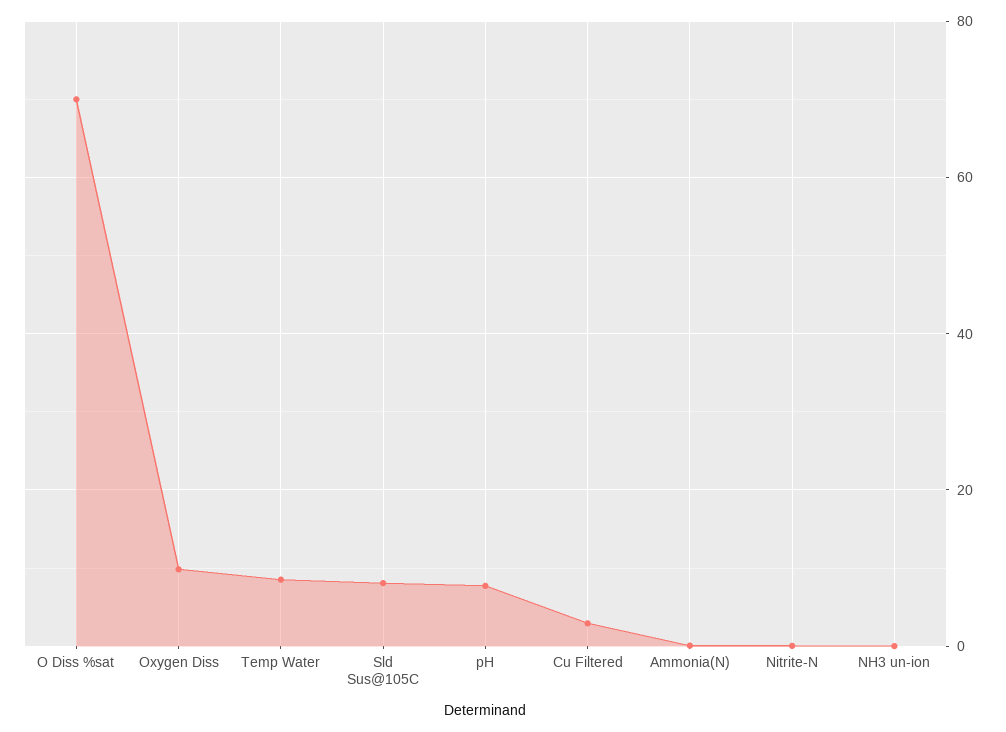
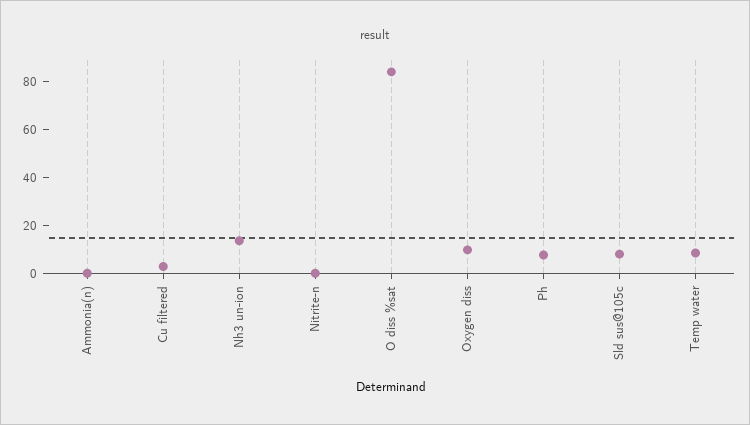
O Diss %sat: 70 -> 85
NH3 un-ion: 0 -> 15

